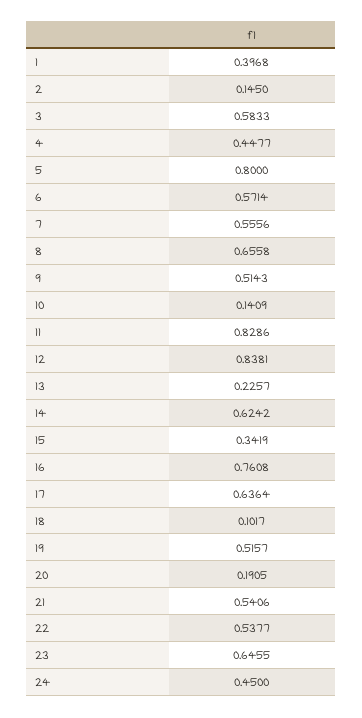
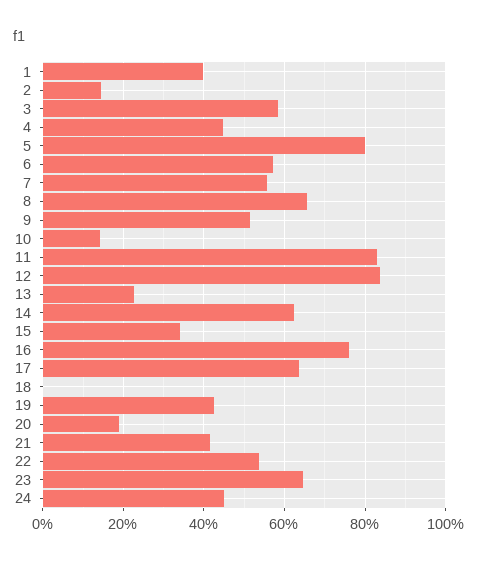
18: 0.1017 -> 0
19: 0.5157 -> 0.42
21: 0.5406 -> 0.42

